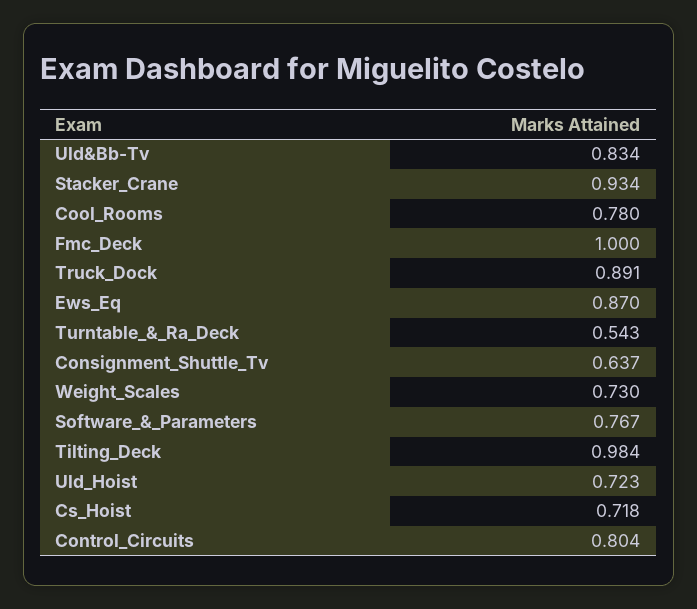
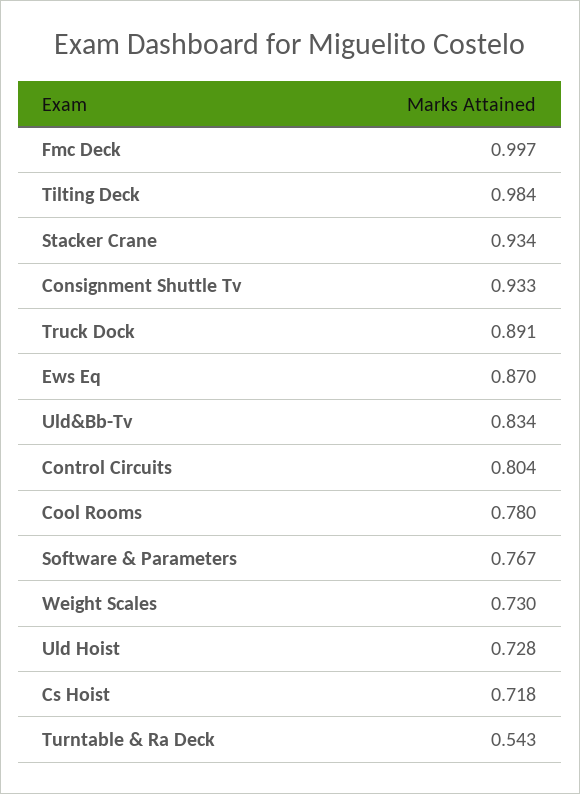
Fmc_Deck: 1 -> 0.997
Consignment_Shuttle_Tv: 0.637 -> 0.933
Uld_Hoist: 0.723 -> 0.728

